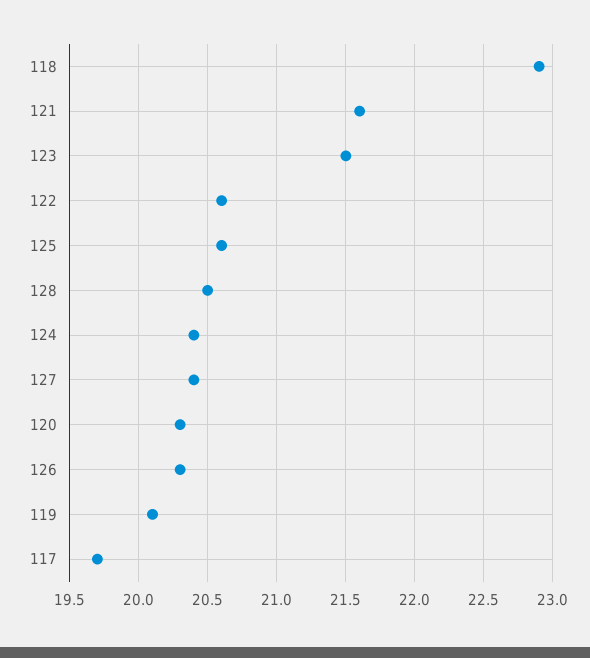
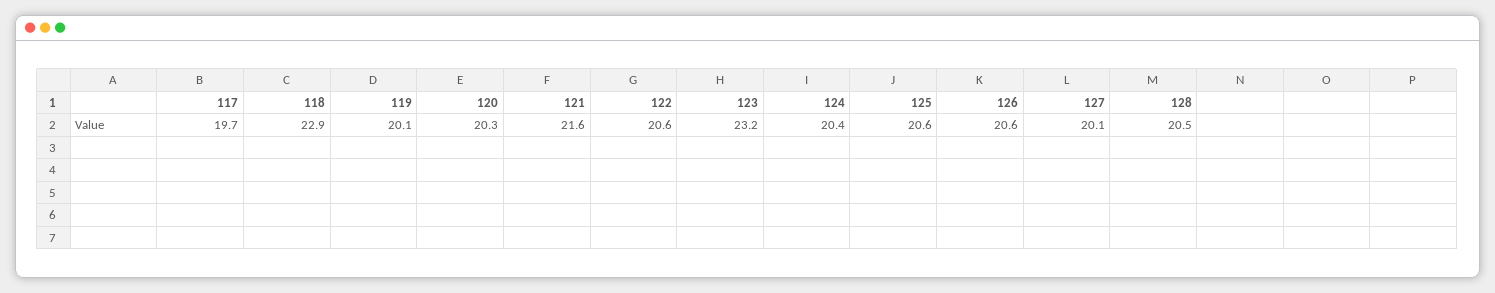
123: 21.5 -> 23.2
127: 20.4 -> 20.1
126: 20.3 -> 20.6

